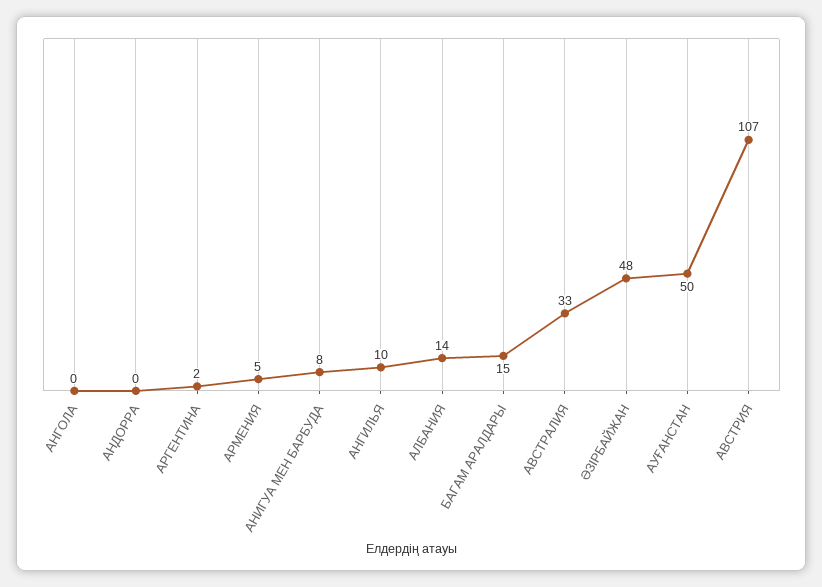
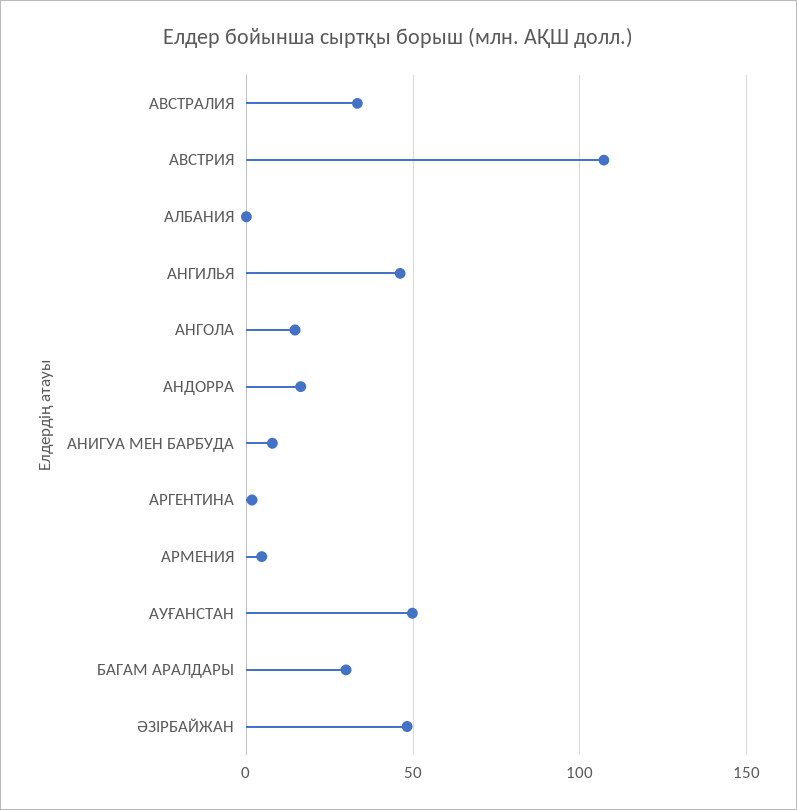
АНГОЛА: 0 -> 15
АНДОРРА: 0 -> 15
АНГИЛЬЯ: 10 -> 45
АЛБАНИЯ: 14 -> 0
БАГАМ АРАЛДАРЫ: 15 -> 30

